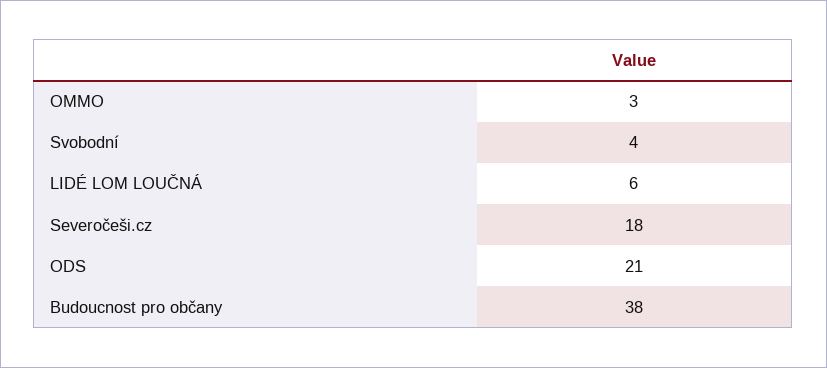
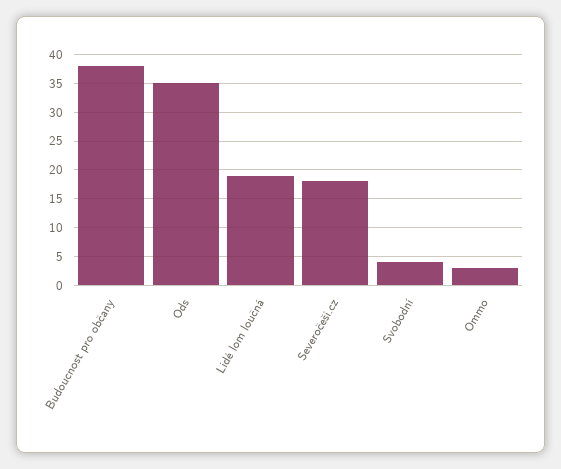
LIDÉ LOM LOUČNÁ: 6 -> 20
ODS: 21 -> 35

